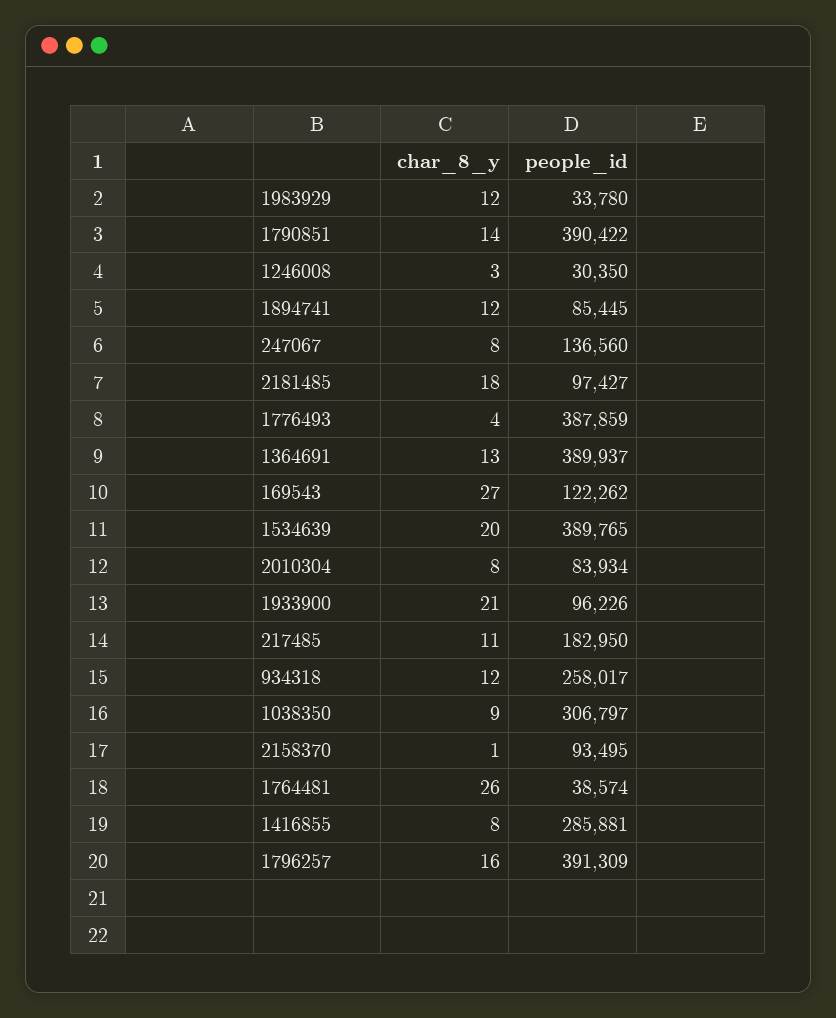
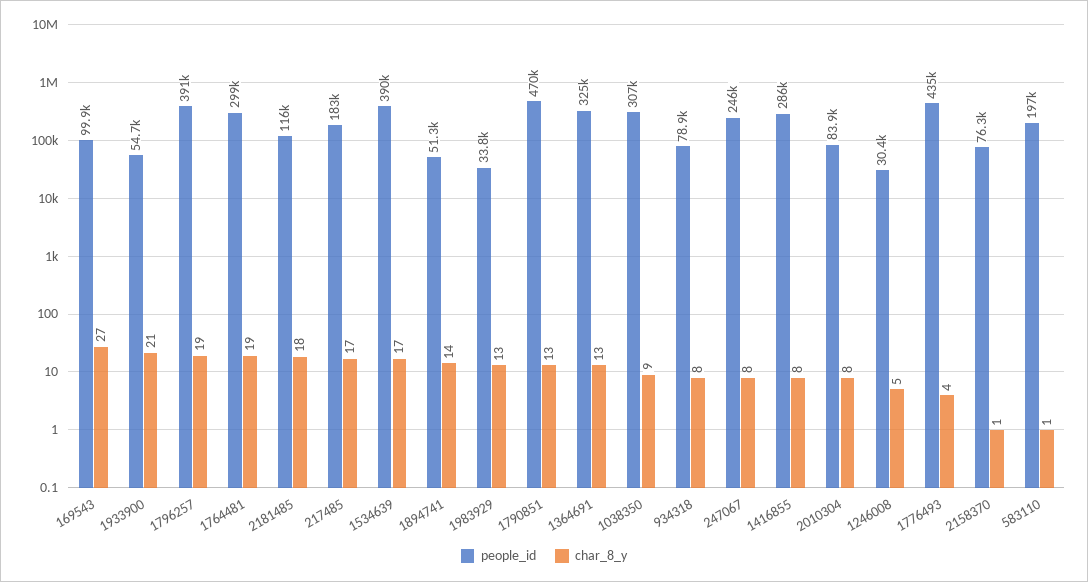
char_8_y, 1983929: 12 -> 13
char_8_y, 1790851: 14 -> 13
people_id, 1790851: 390422 -> 470000
char_8_y, 1246008: 3 -> 5
char_8_y, 1894741: 12 -> 14
people_id, 1894741: 85445 -> 51300
people_id, 247067: 136560 -> 246000
people_id, 2181485: 97427 -> 116000
people_id, 1776493: 387859 -> 435000
people_id, 1364691: 389937 -> 325000
people_id, 169543: 122262 -> 99900
char_8_y, 1534639: 20 -> 17
people_id, 1933900: 96226 -> 54700
char_8_y, 217485: 11 -> 17
char_8_y, 934318: 12 -> 8
people_id, 934318: 258017 -> 78900
people_id, 2158370: 93495 -> 76300
char_8_y, 1764481: 26 -> 19
people_id, 1764481: 38574 -> 299000
char_8_y, 1796257: 16 -> 19
people_id, 583110: none -> 197000
char_8_y, 583110: none -> 1

